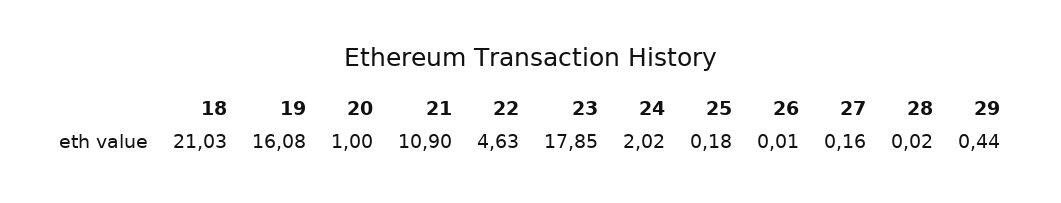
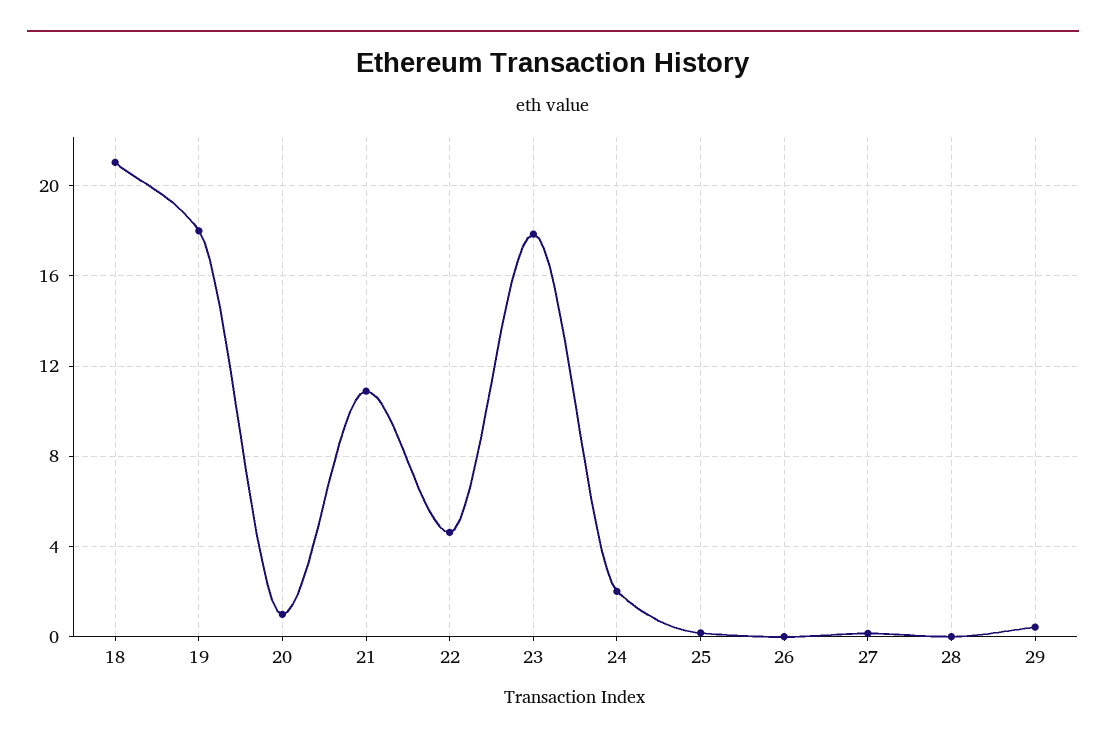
19: 16.08 -> 18

